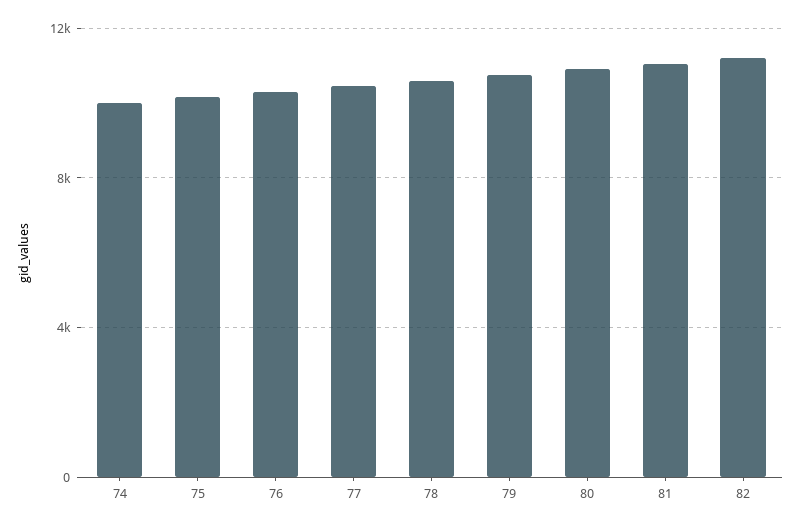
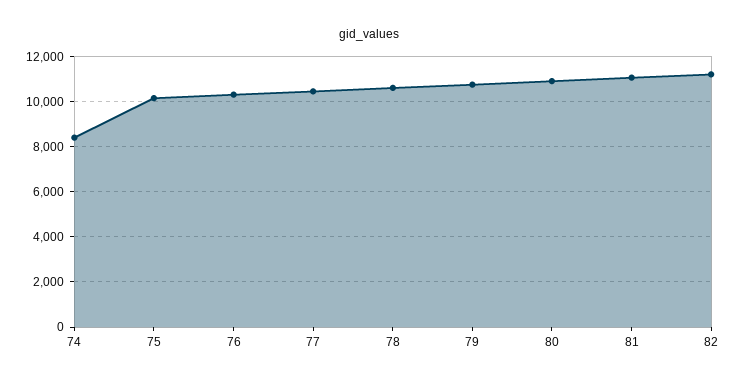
74: 10000 -> 8500

